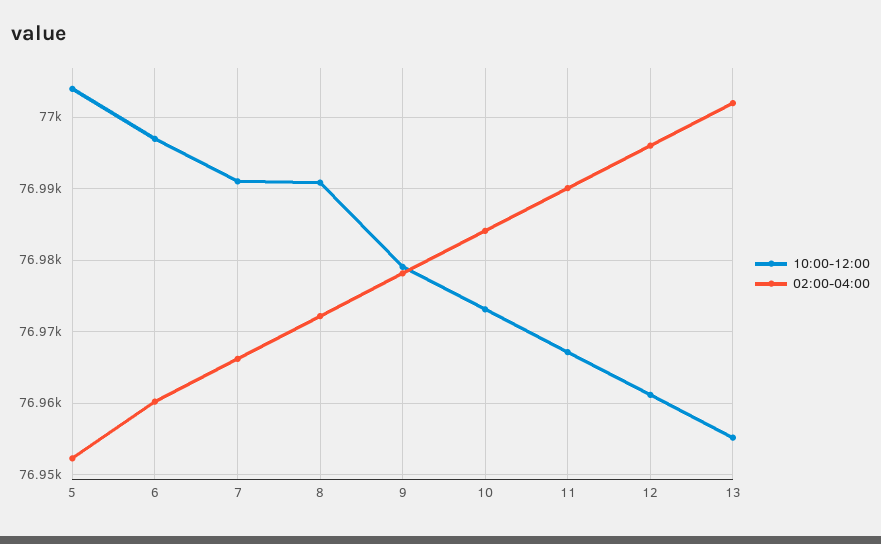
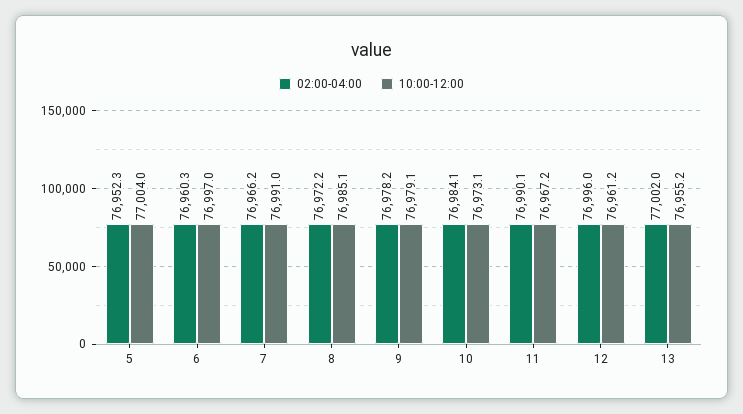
10:00-12:00, 8: 76991 -> 76985.1

